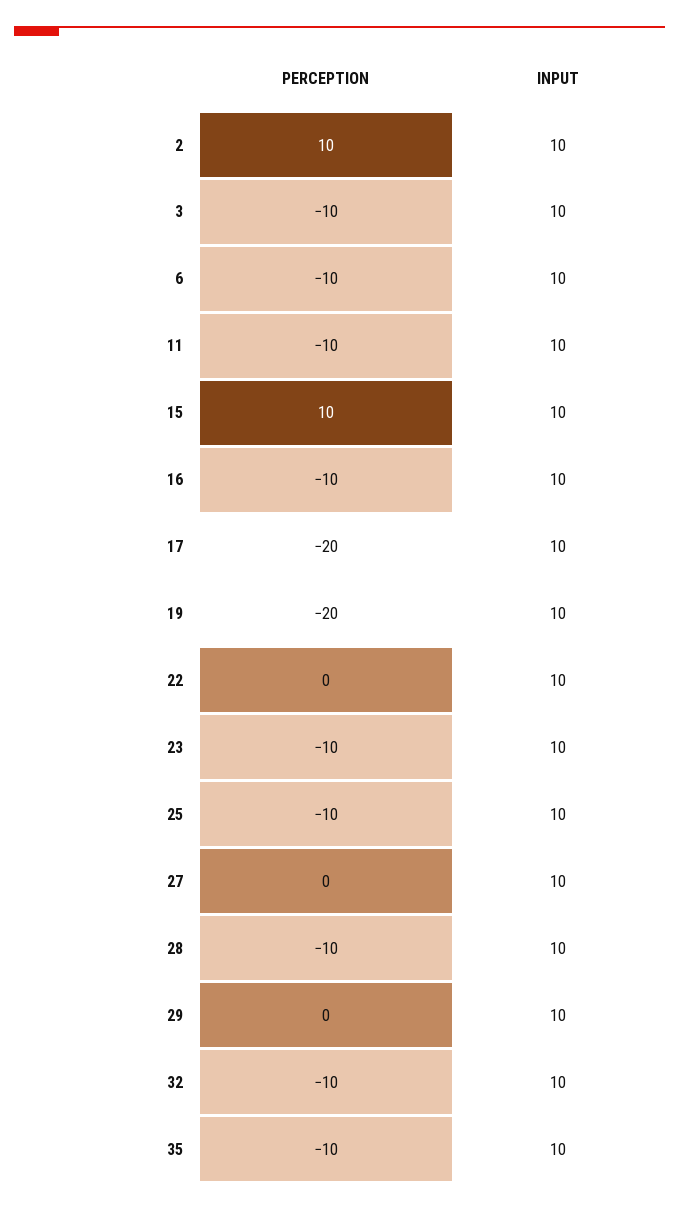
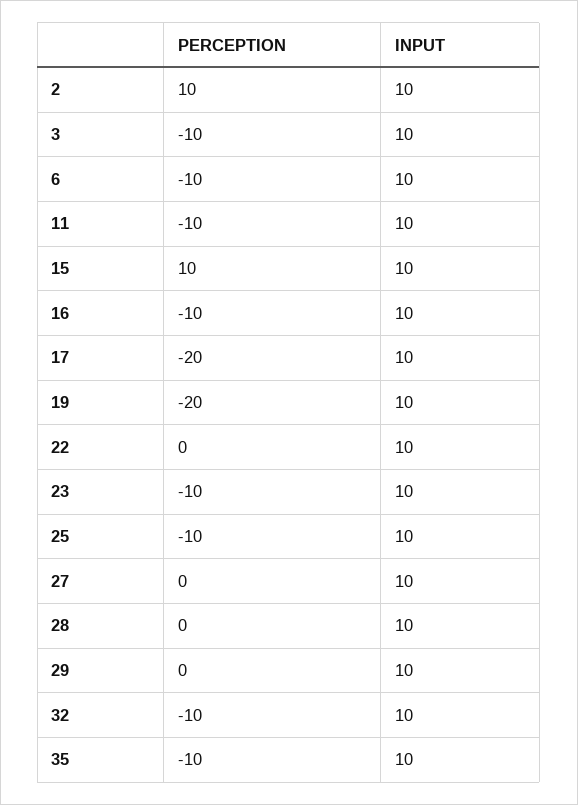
PERCEPTION, 28: -10 -> 0

